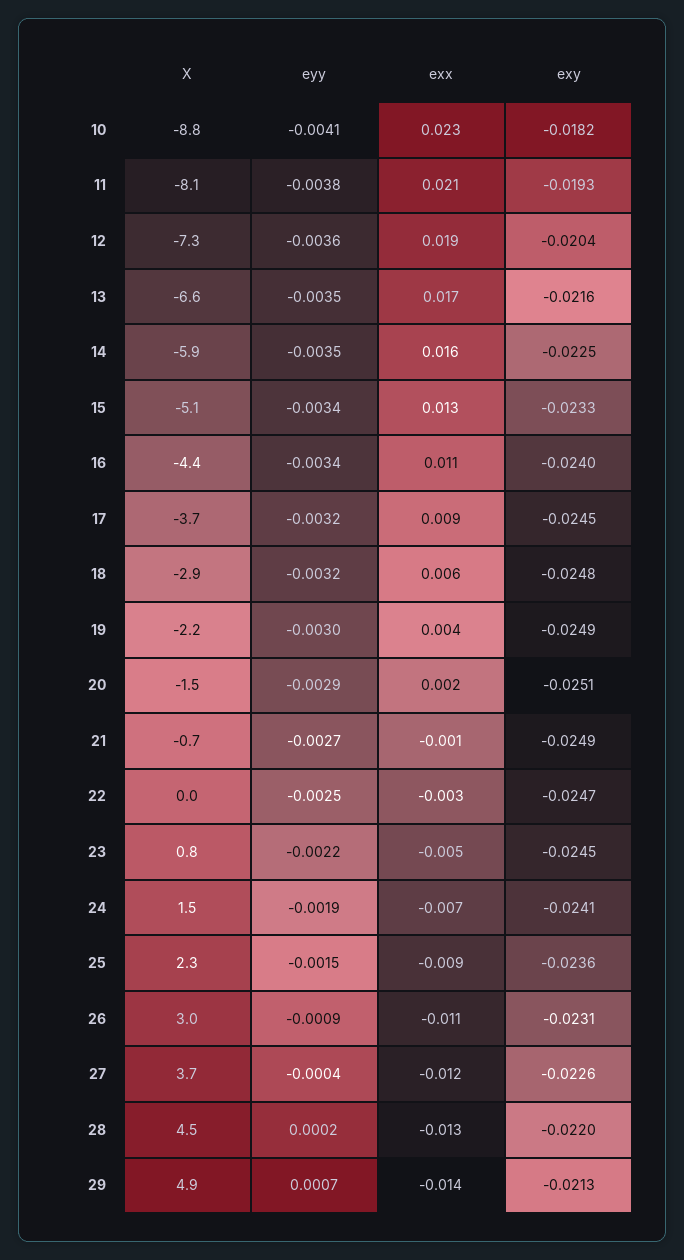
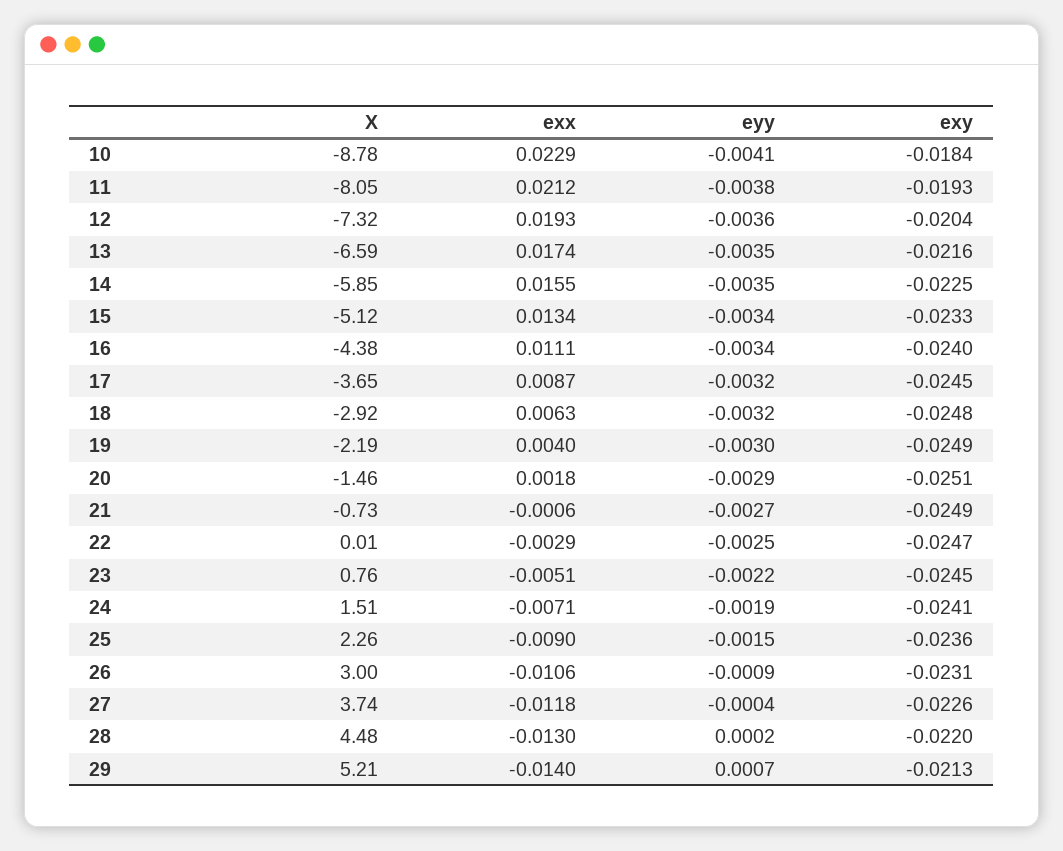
exy, 10: -0.0182 -> -0.0184
X, 29: 4.9 -> 5.21

